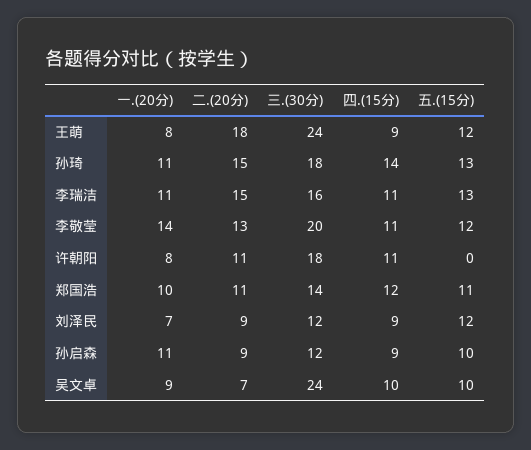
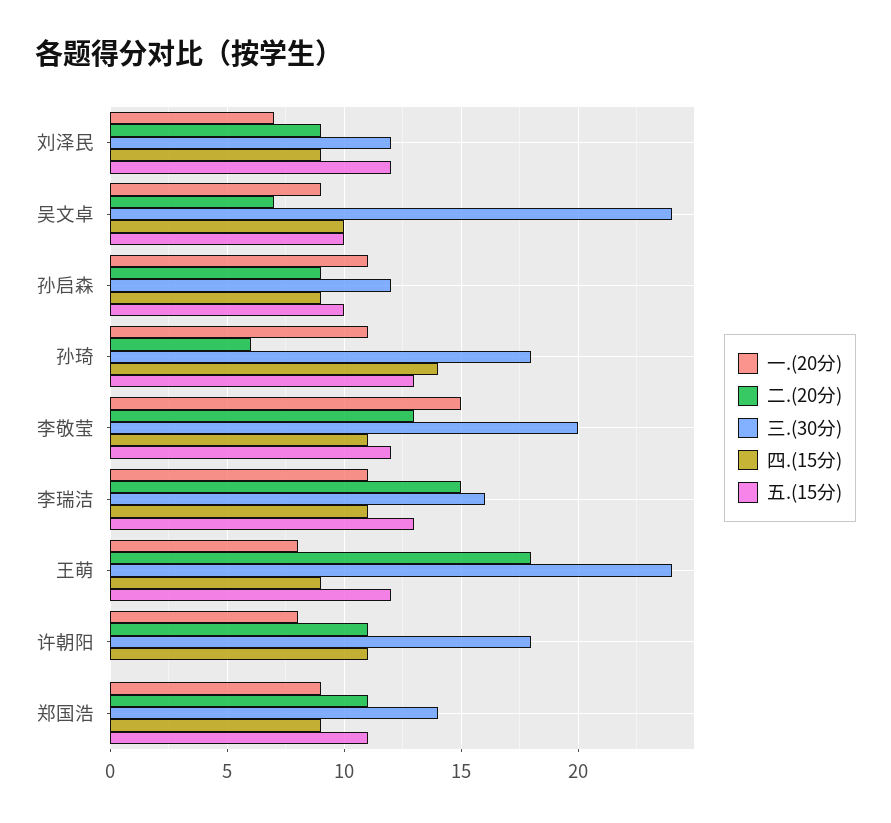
二.(20分), 孙琦: 15 -> 6
一.(20分), 李敬莹: 14 -> 15
一.(20分), 郑国浩: 10 -> 9
四.(15分), 郑国浩: 12 -> 9

